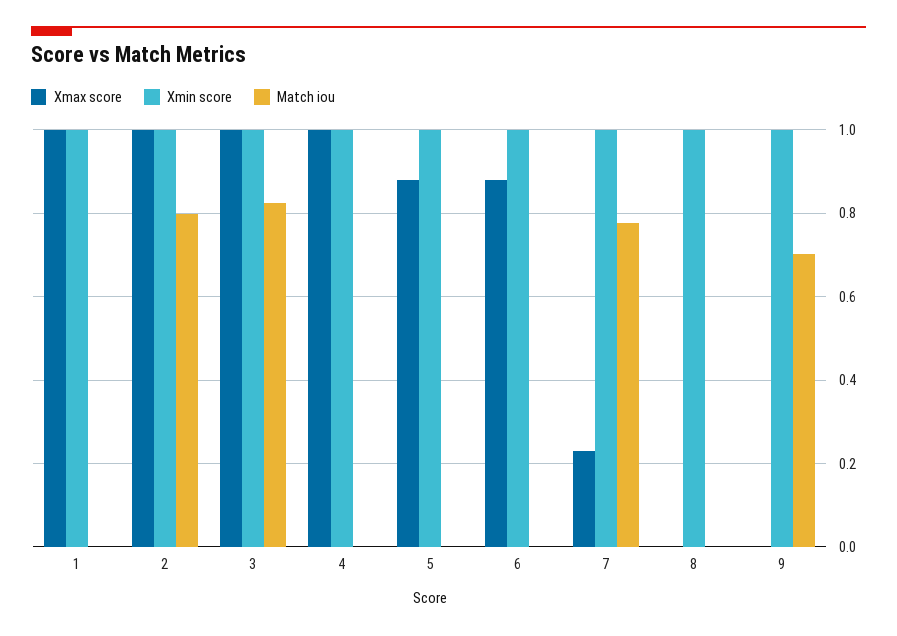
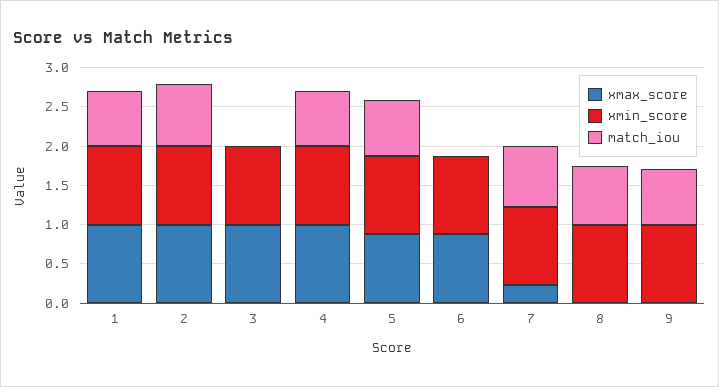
Match iou, 1: 0 -> 0.75
Match iou, 3: 0.82 -> 0
Match iou, 4: 0 -> 0.75
Match iou, 5: 0 -> 0.75
Match iou, 8: 0 -> 0.75

